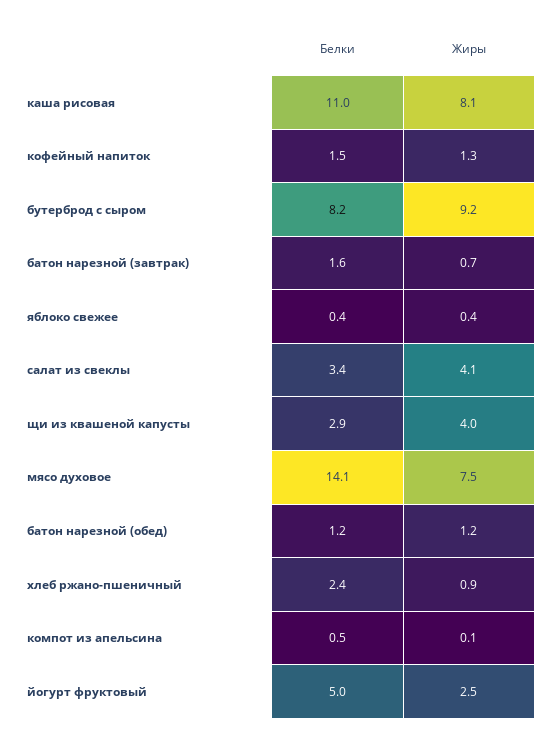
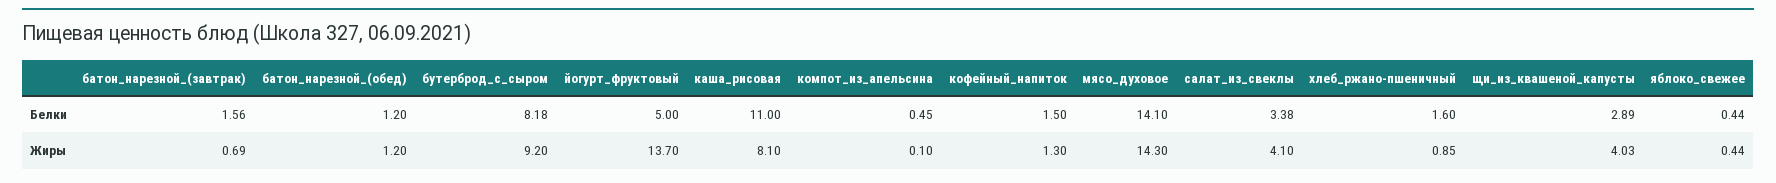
Жиры, мясо духовое: 7.5 -> 14.3
Белки, хлеб ржано-пшеничный: 2.4 -> 1.6
Жиры, йогурт фруктовый: 2.5 -> 13.7

